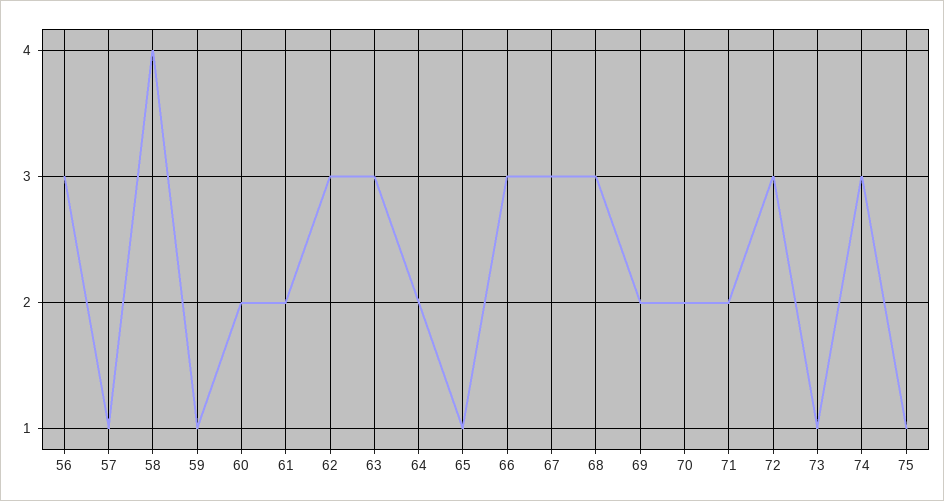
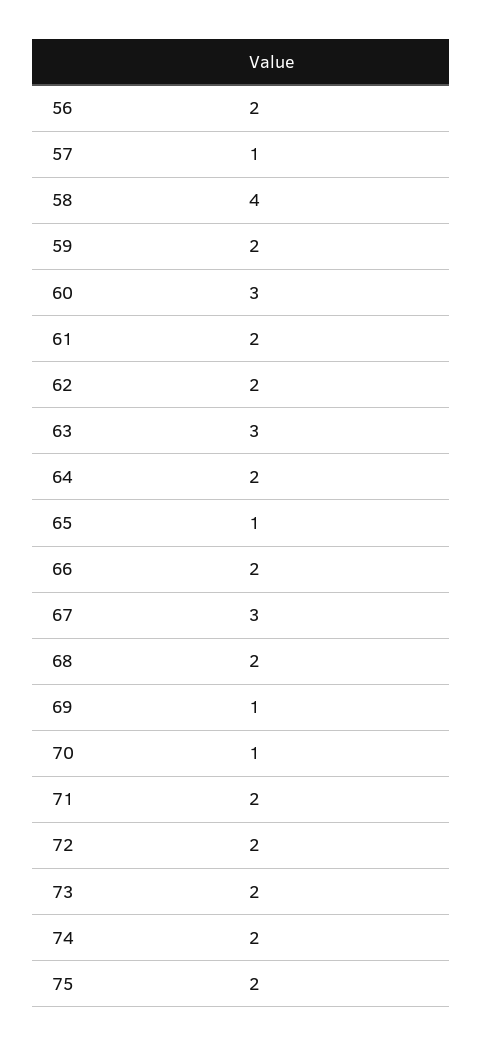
56: 3 -> 2
59: 1 -> 2
60: 2 -> 3
62: 3 -> 2
66: 3 -> 2
68: 3 -> 2
69: 2 -> 1
70: 2 -> 1
72: 3 -> 2
73: 1 -> 2
74: 3 -> 2
75: 1 -> 2

